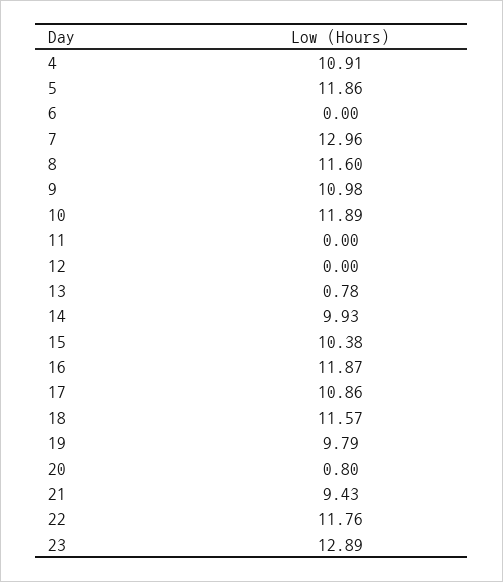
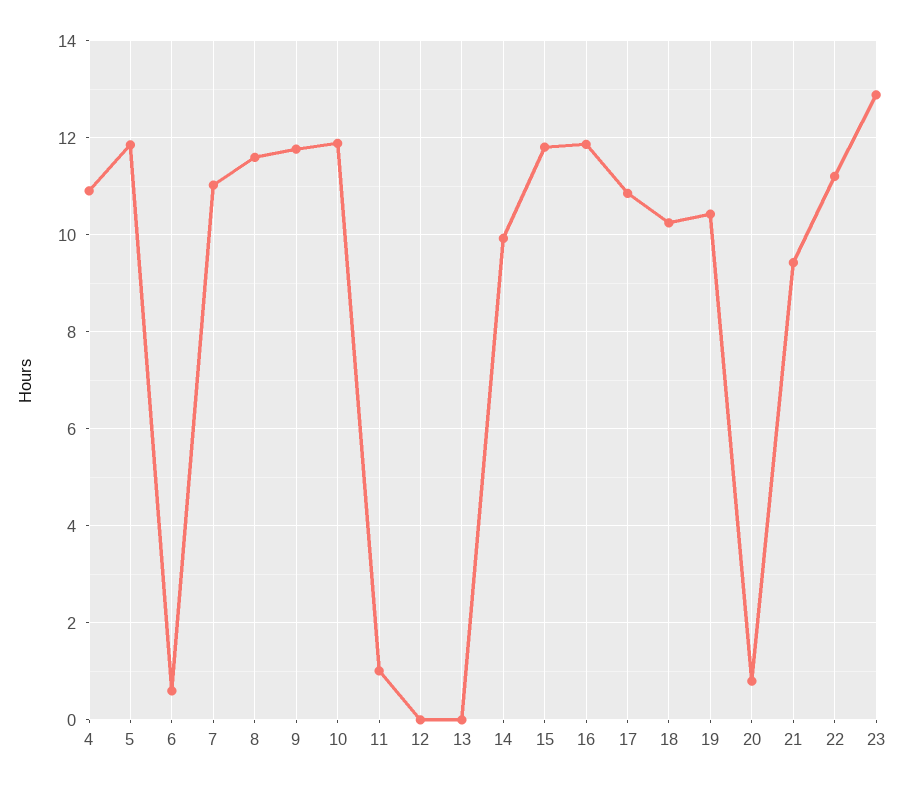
6: 0 -> 0.6
7: 12.96 -> 11
9: 10.98 -> 11.8
11: 0 -> 1
13: 0.78 -> 0
15: 10.38 -> 11.8
18: 11.57 -> 10.2
19: 9.79 -> 10.4
22: 11.76 -> 11.2

